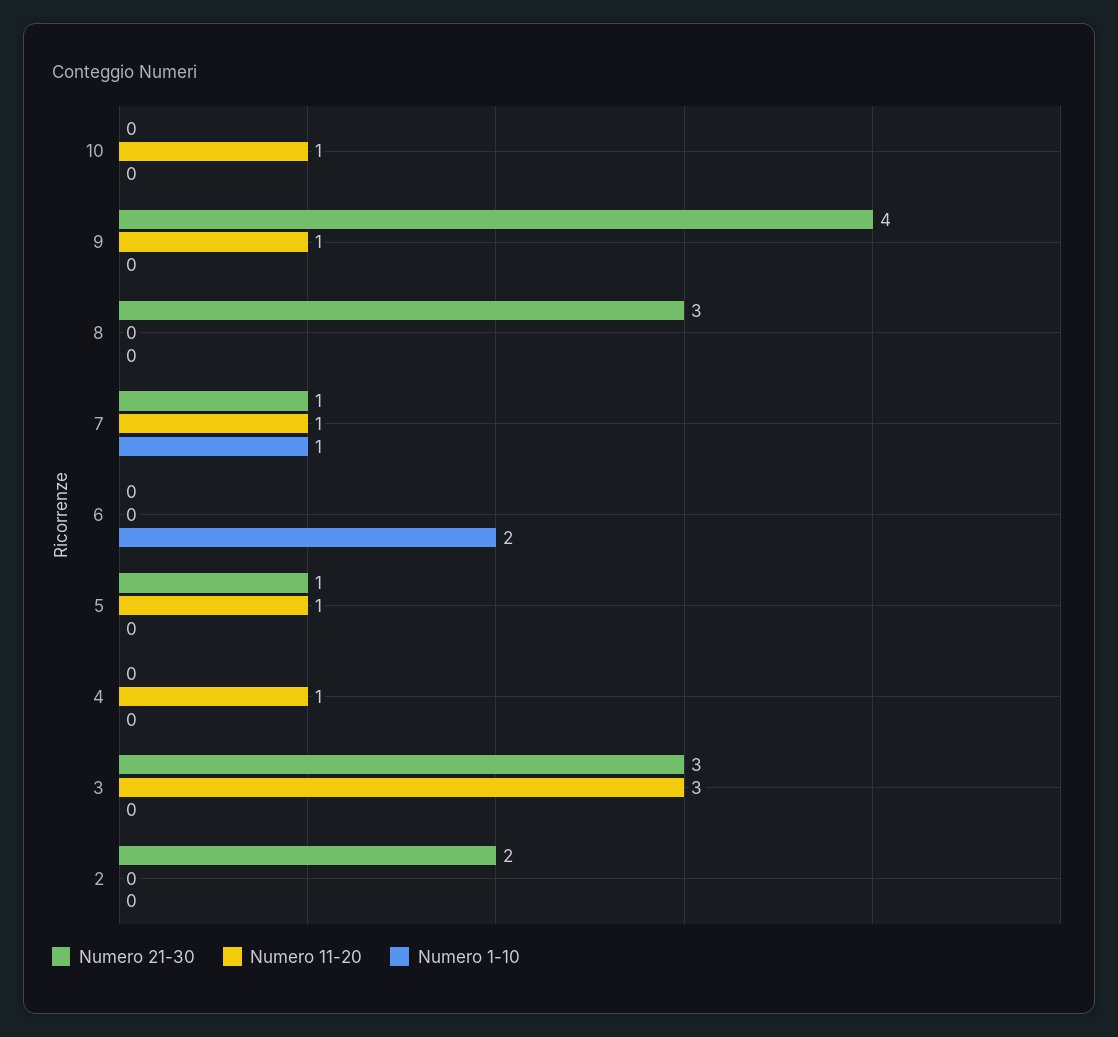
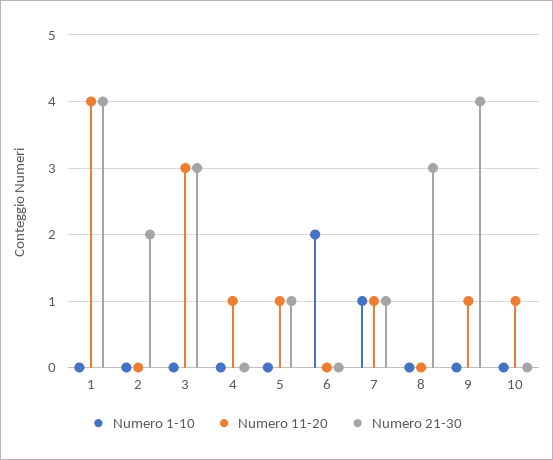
Numero 1-10, 1: none -> 0
Numero 11-20, 1: none -> 4
Numero 21-30, 1: none -> 4

